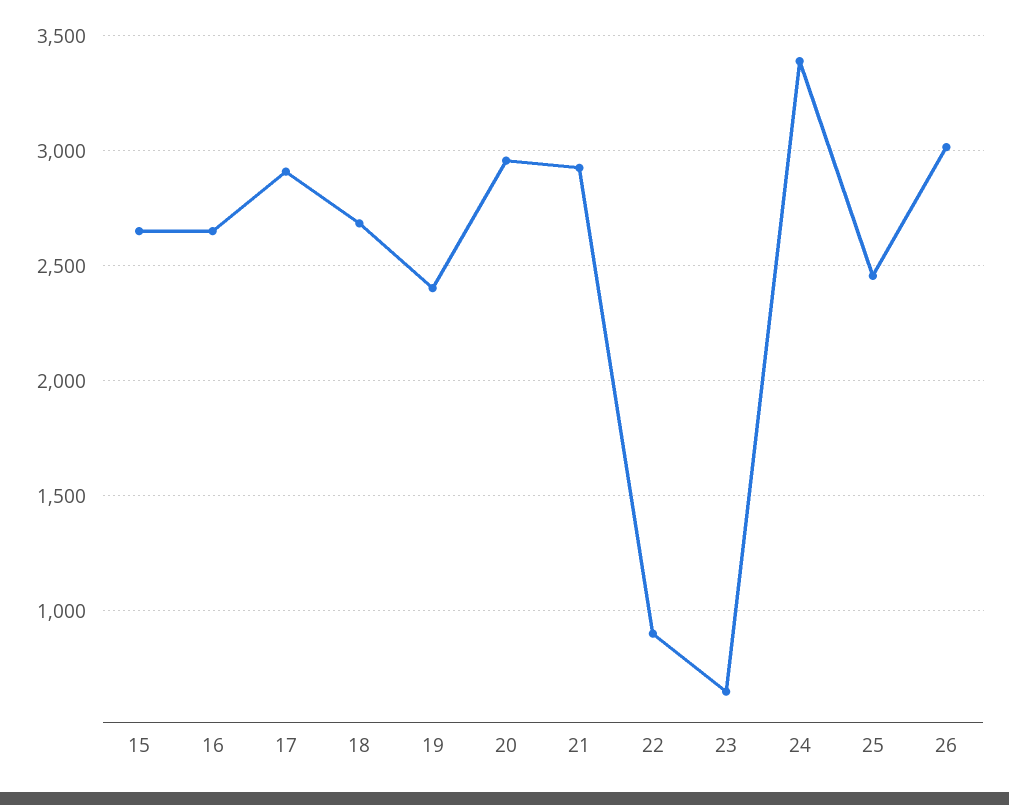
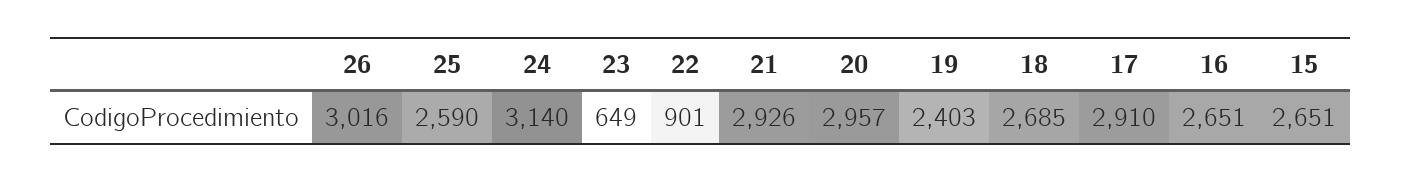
24: 3400 -> 3140
25: 2450 -> 2590

